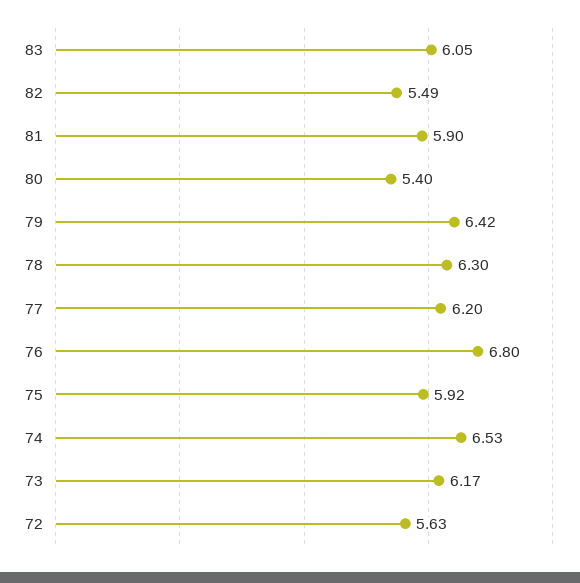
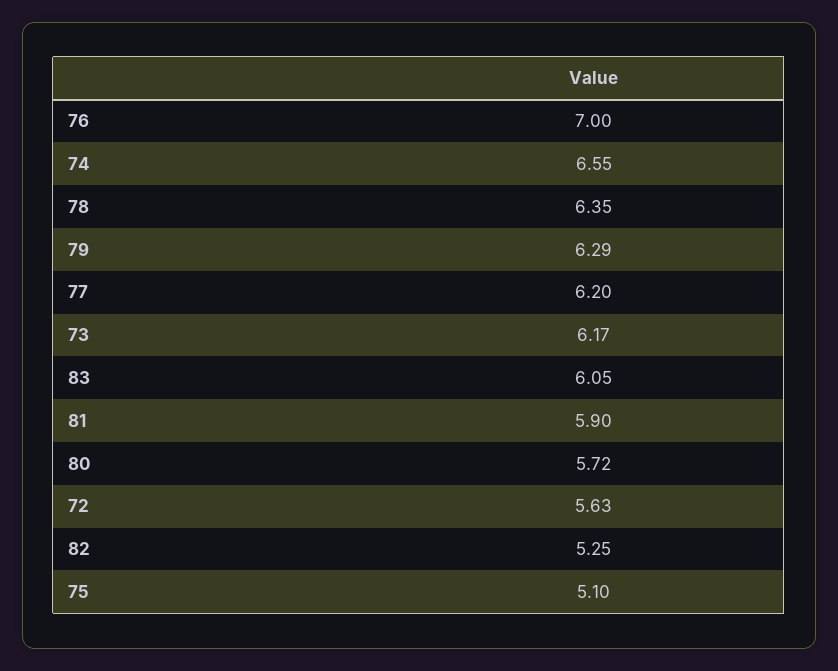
82: 5.49 -> 5.25
80: 5.4 -> 5.72
79: 6.42 -> 6.29
78: 6.3 -> 6.35
76: 6.8 -> 7
75: 5.92 -> 5.1
74: 6.53 -> 6.55

